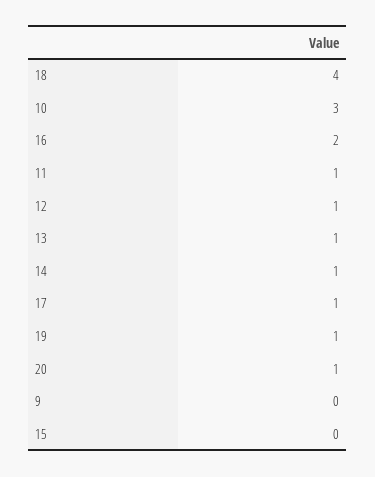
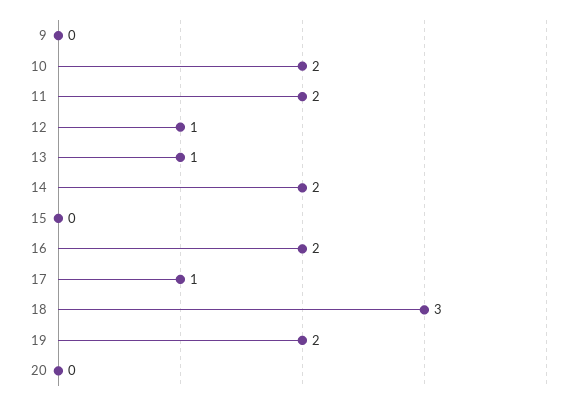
18: 4 -> 3
10: 3 -> 2
11: 1 -> 2
14: 1 -> 2
19: 1 -> 2
20: 1 -> 0

